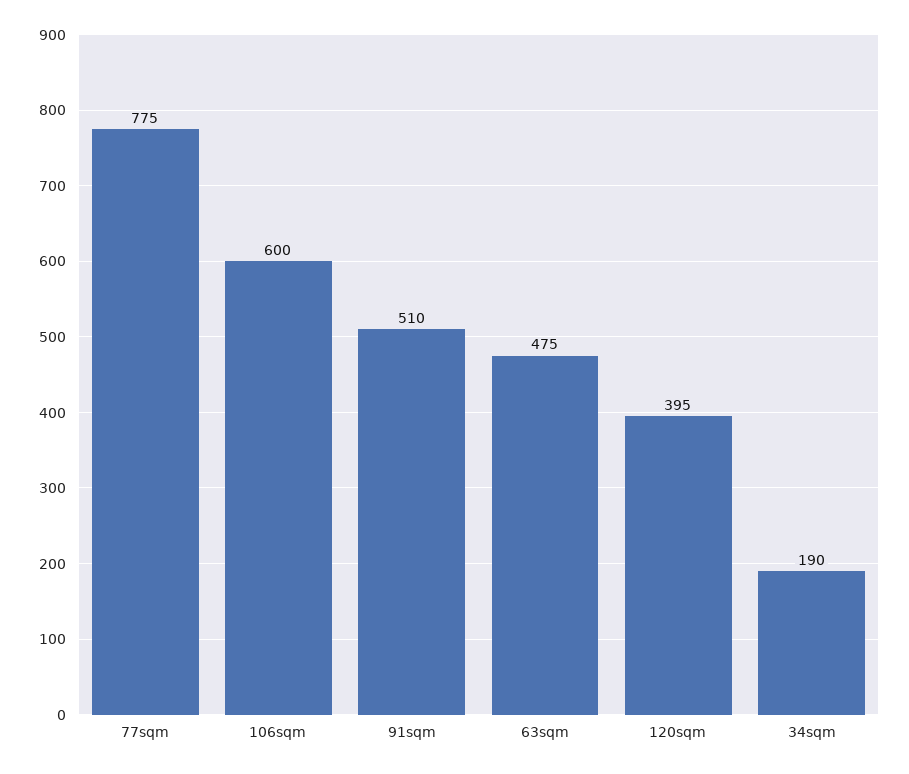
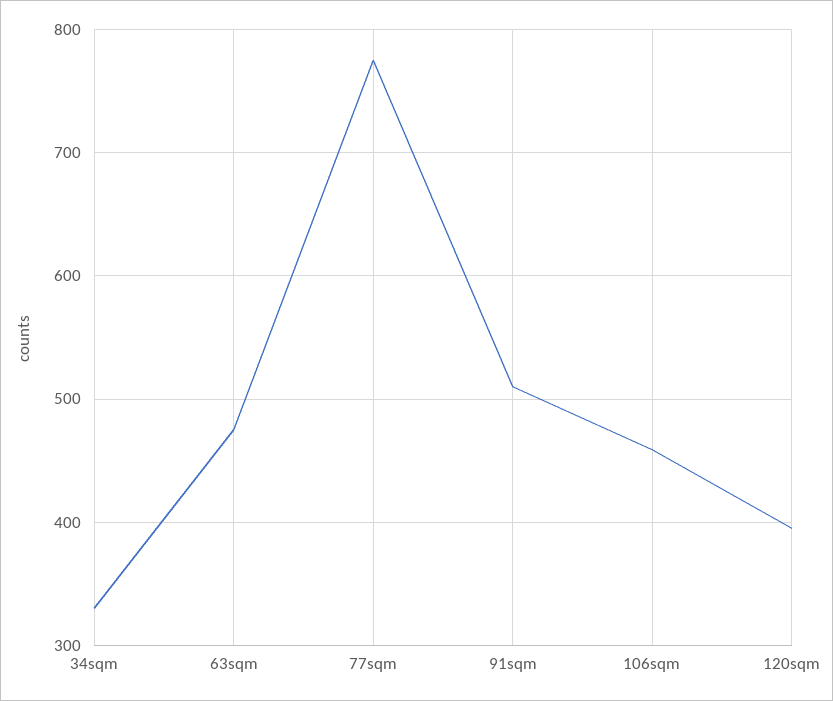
106sqm: 600 -> 460
34sqm: 190 -> 330

